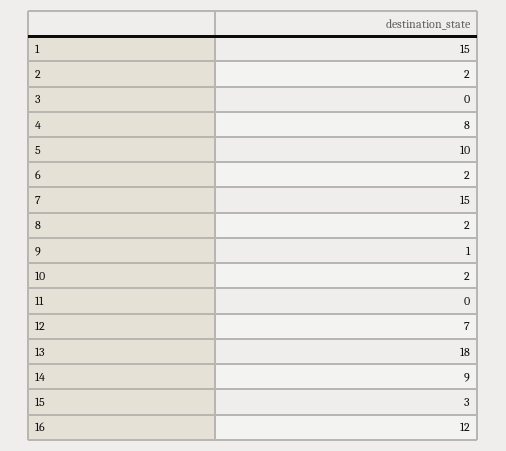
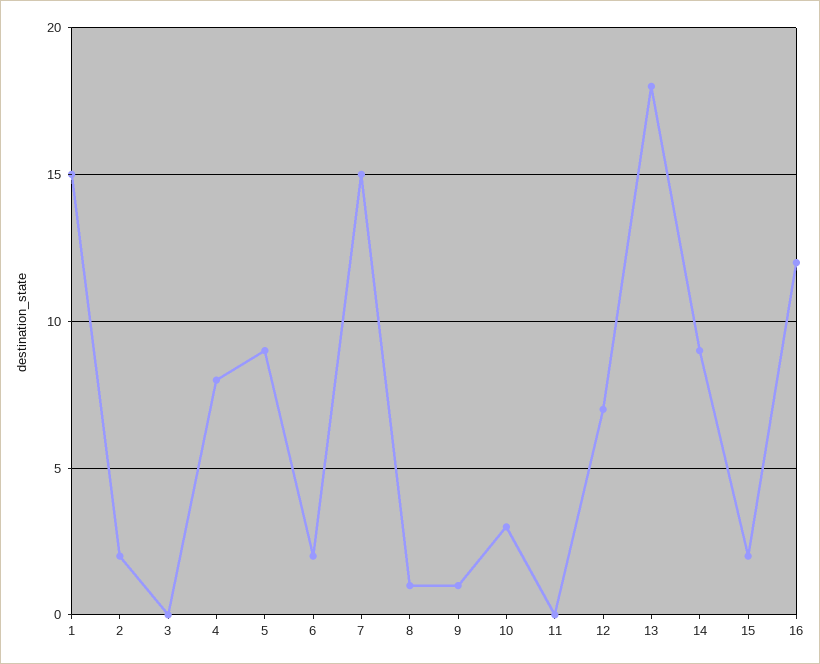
5: 10 -> 9
8: 2 -> 1
10: 2 -> 3
15: 3 -> 2

